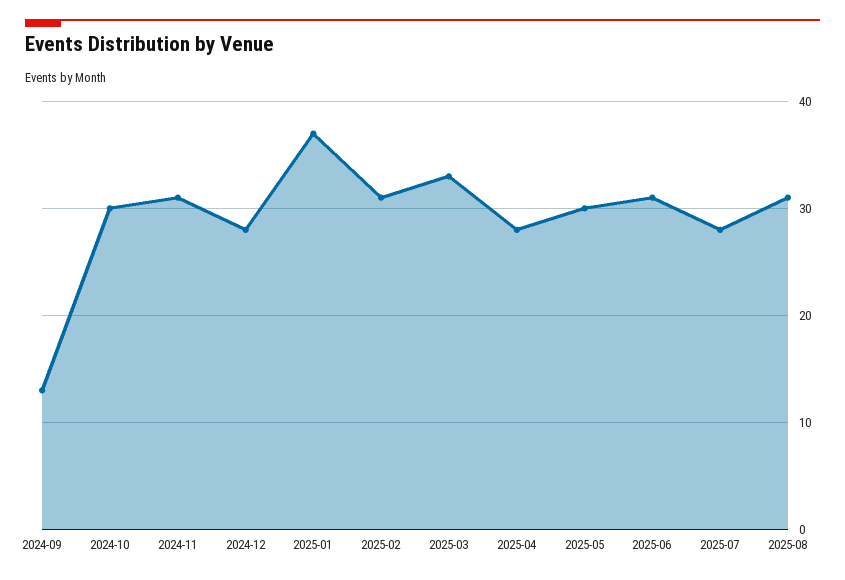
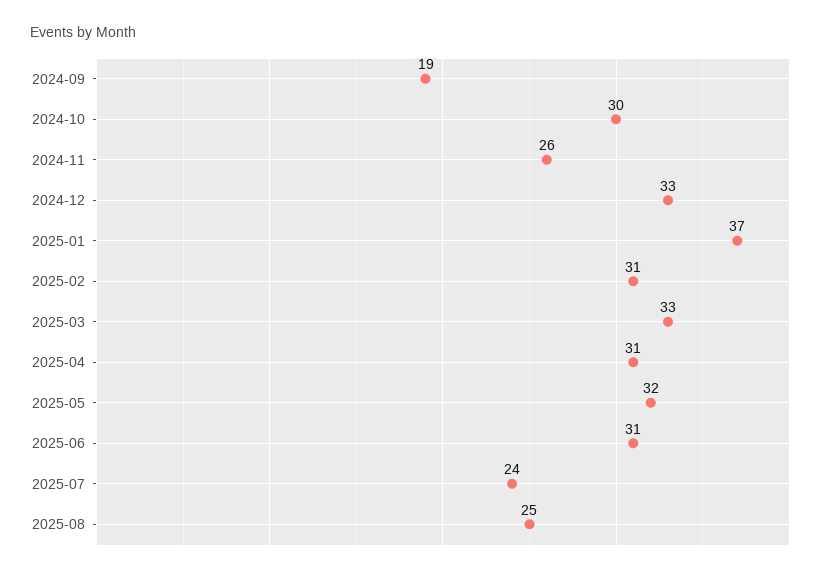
2024-09: 13 -> 19
2024-11: 31 -> 26
2024-12: 28 -> 33
2025-04: 28 -> 31
2025-05: 30 -> 32
2025-07: 28 -> 24
2025-08: 31 -> 25

